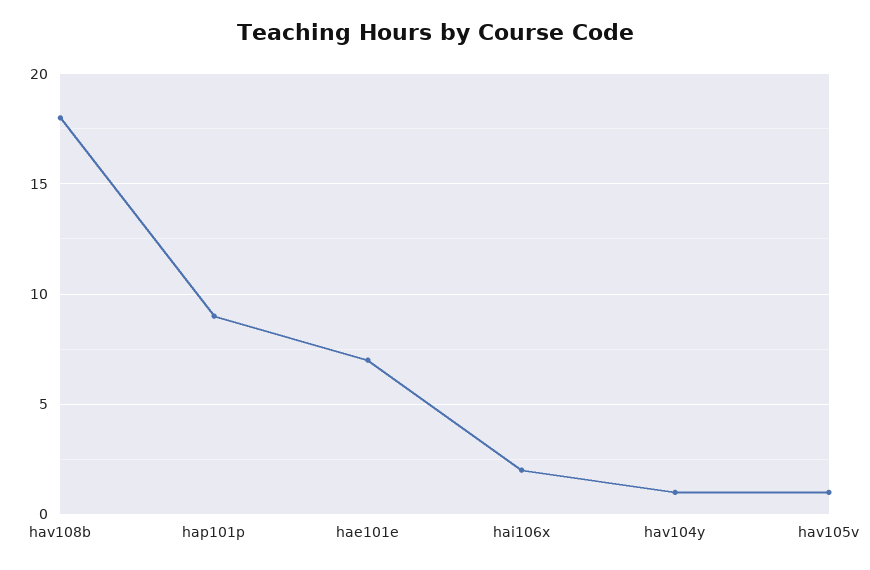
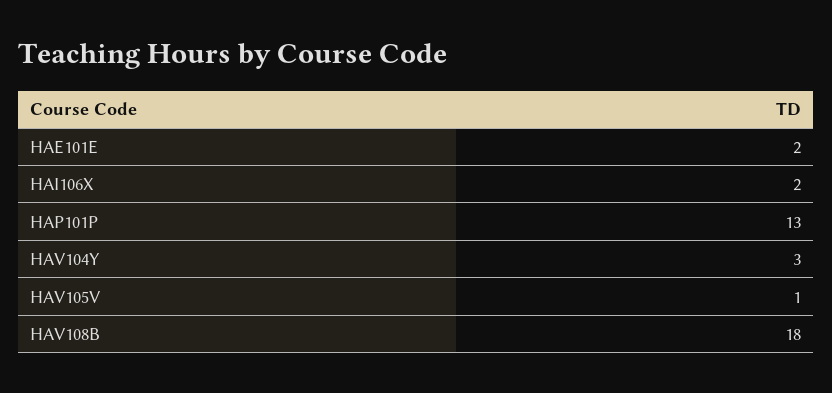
hap101p: 9 -> 13
hae101e: 7 -> 2
hav104y: 1 -> 3

